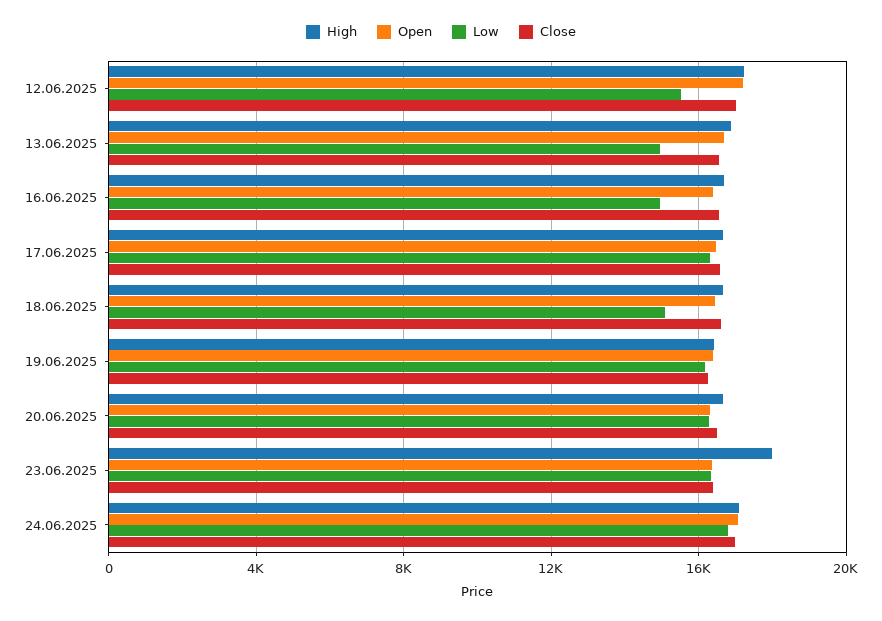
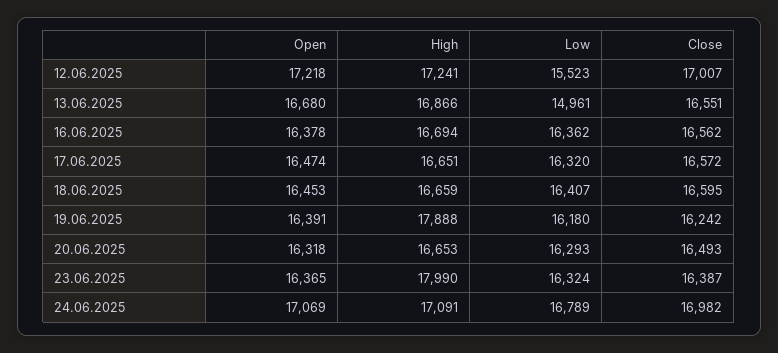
Low, 16.06.2025: 15000 -> 16362
Low, 18.06.2025: 15000 -> 16407
High, 19.06.2025: 16500 -> 17888

